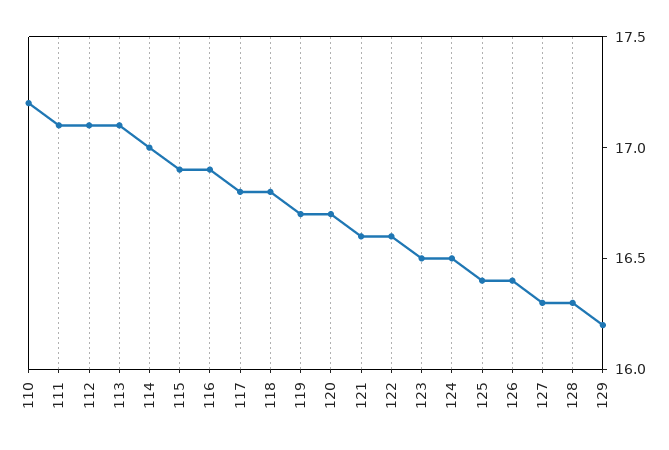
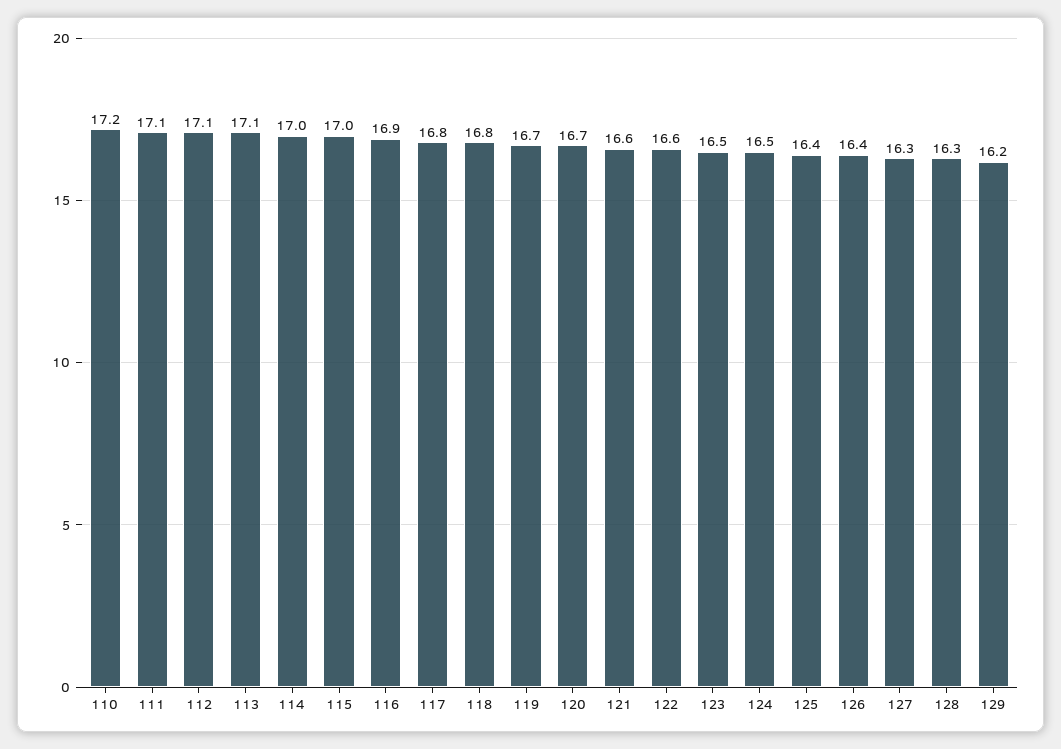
115: 16.9 -> 17

